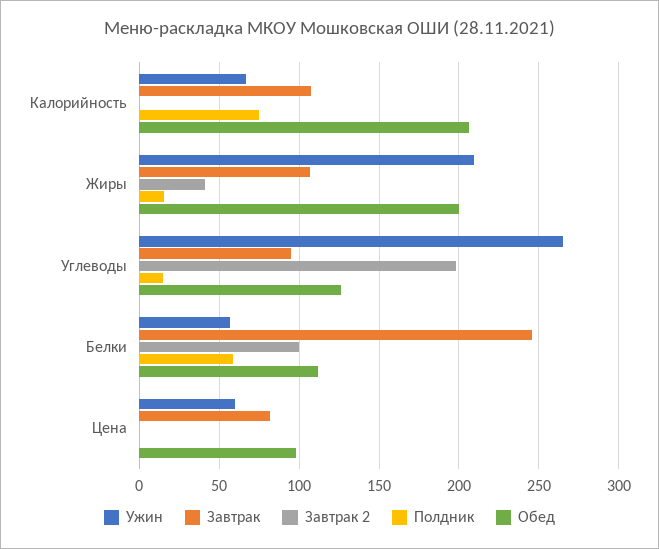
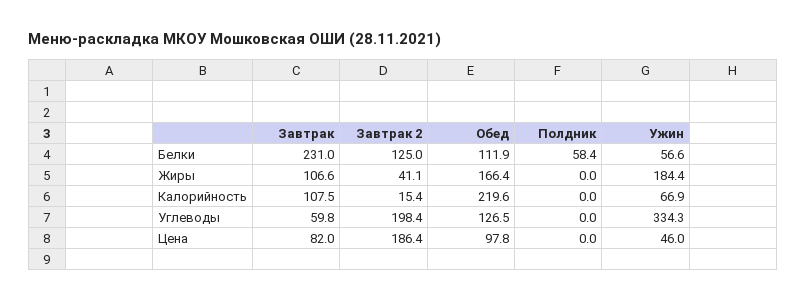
Завтрак 2, Калорийность: 0 -> 15.4
Полдник, Калорийность: 75 -> 0
Обед, Калорийность: 205 -> 219.6
Ужин, Жиры: 210 -> 184.4
Полдник, Жиры: 15 -> 0
Обед, Жиры: 200 -> 166.4
Ужин, Углеводы: 265 -> 334.3
Завтрак, Углеводы: 95 -> 59.8
Полдник, Углеводы: 15 -> 0
Завтрак, Белки: 245 -> 231
Завтрак 2, Белки: 100 -> 125
Ужин, Цена: 60 -> 46
Завтрак 2, Цена: 0 -> 186.4

